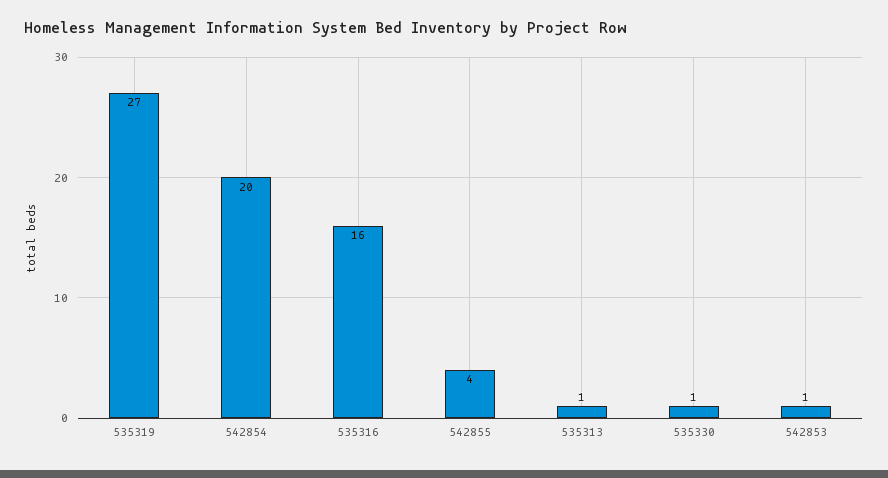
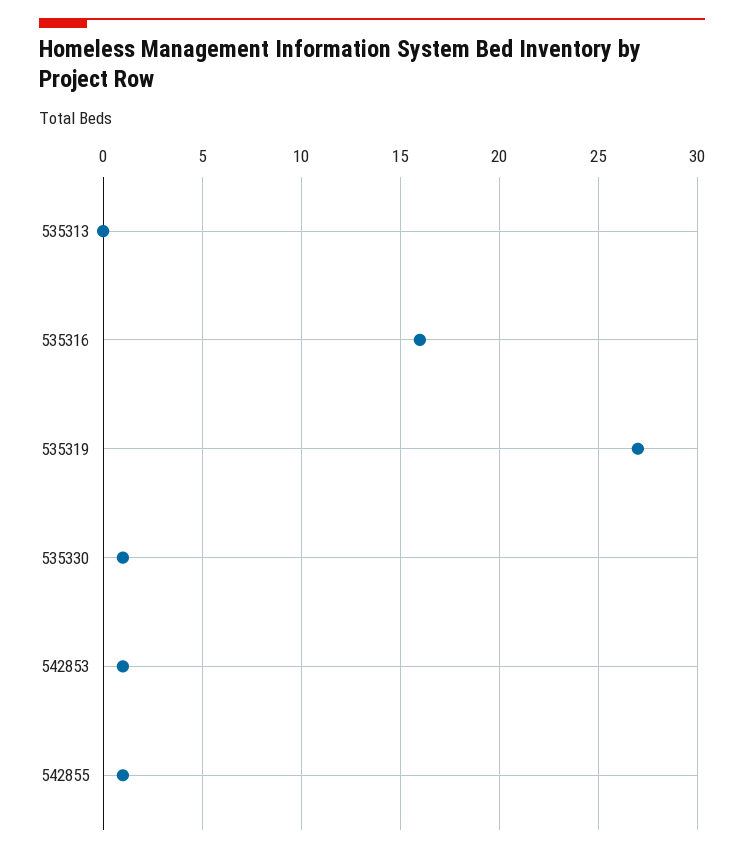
542854: 20 -> none
542855: 4 -> 1
535313: 1 -> 0

